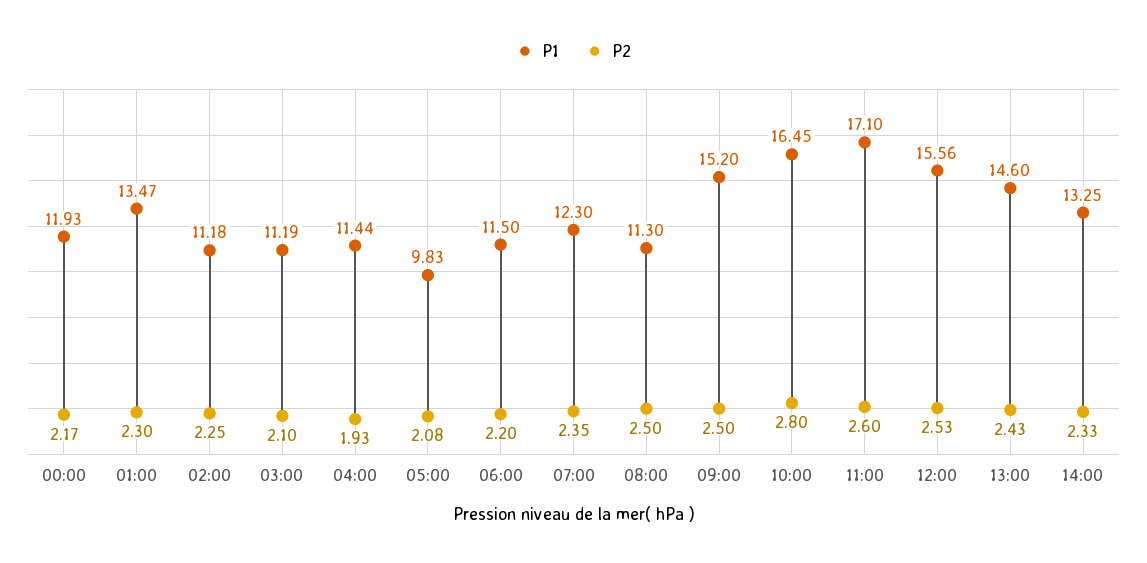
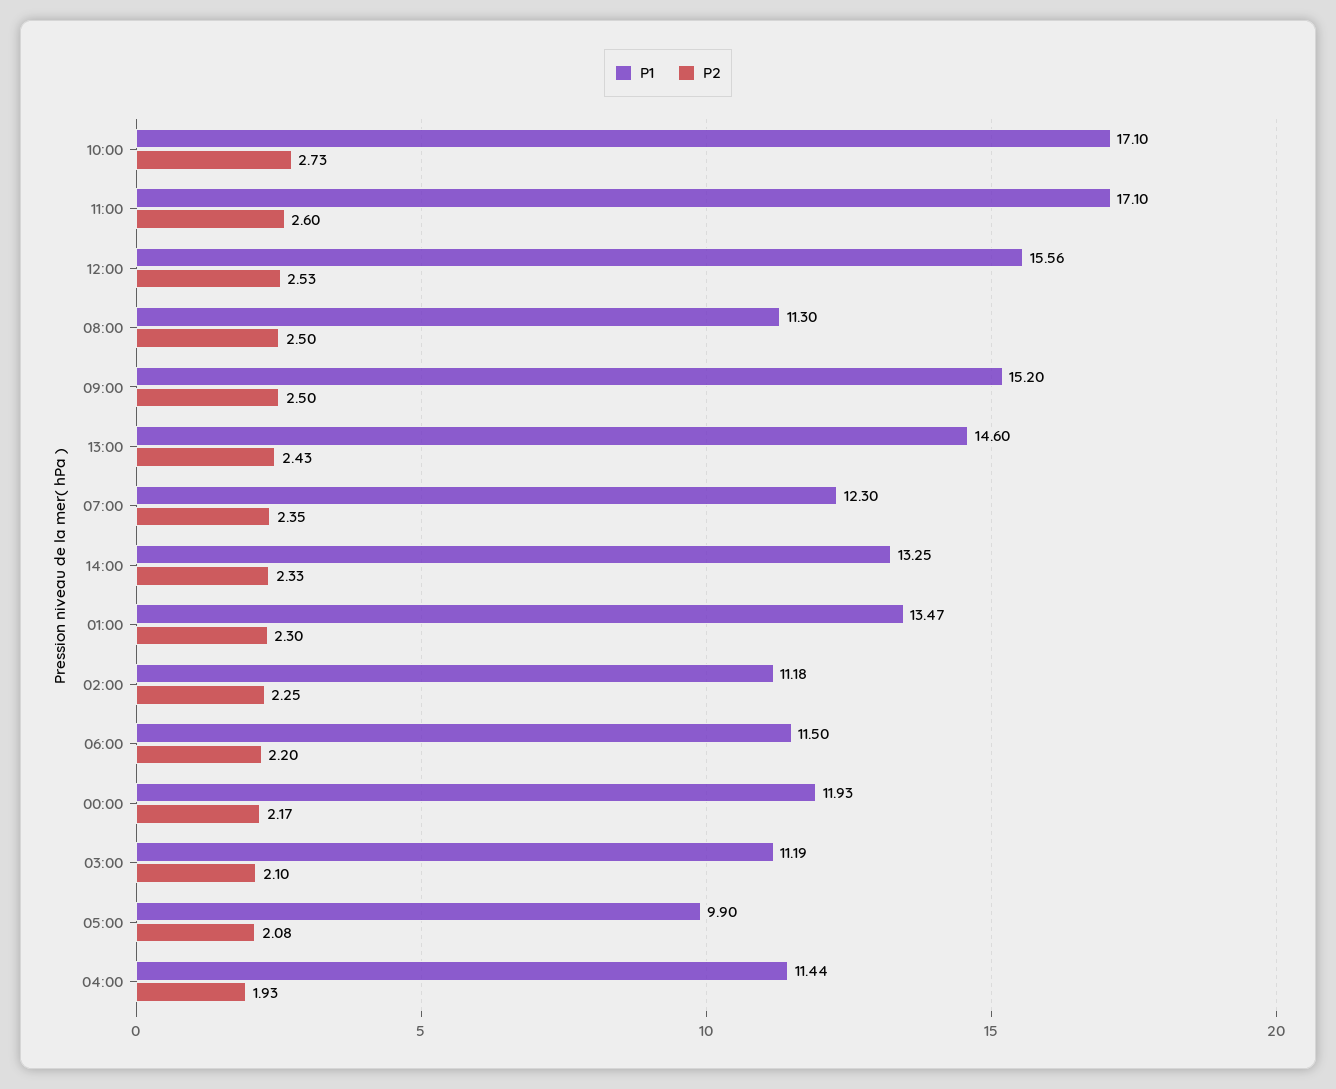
P1, 05:00: 9.83 -> 9.9
P1, 10:00: 16.45 -> 17.1
P2, 10:00: 2.8 -> 2.73

